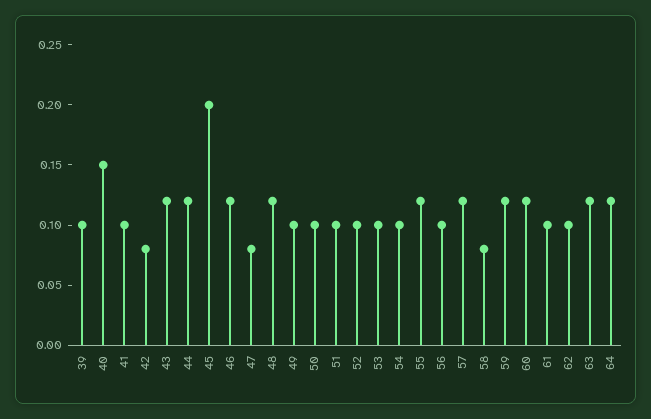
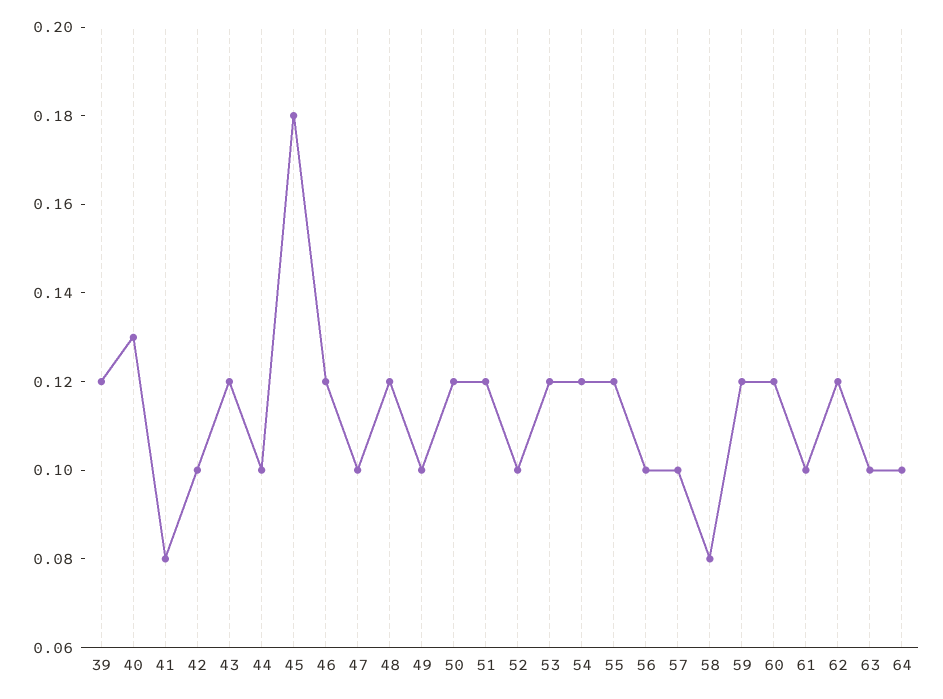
39: 0.1 -> 0.12
40: 0.15 -> 0.13
41: 0.1 -> 0.08
42: 0.08 -> 0.1
44: 0.12 -> 0.1
45: 0.2 -> 0.18
47: 0.08 -> 0.1
50: 0.1 -> 0.12
51: 0.1 -> 0.12
53: 0.1 -> 0.12
54: 0.1 -> 0.12
57: 0.12 -> 0.1
62: 0.1 -> 0.12
63: 0.12 -> 0.1
64: 0.12 -> 0.1

